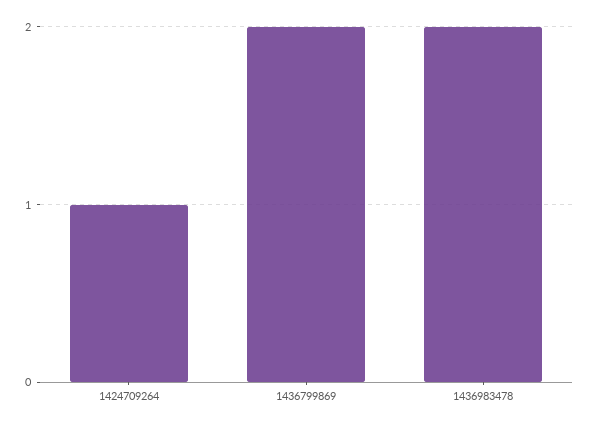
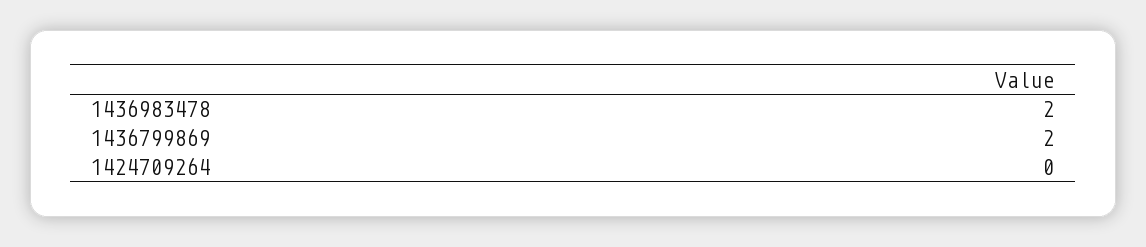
1424709264: 1 -> 0

